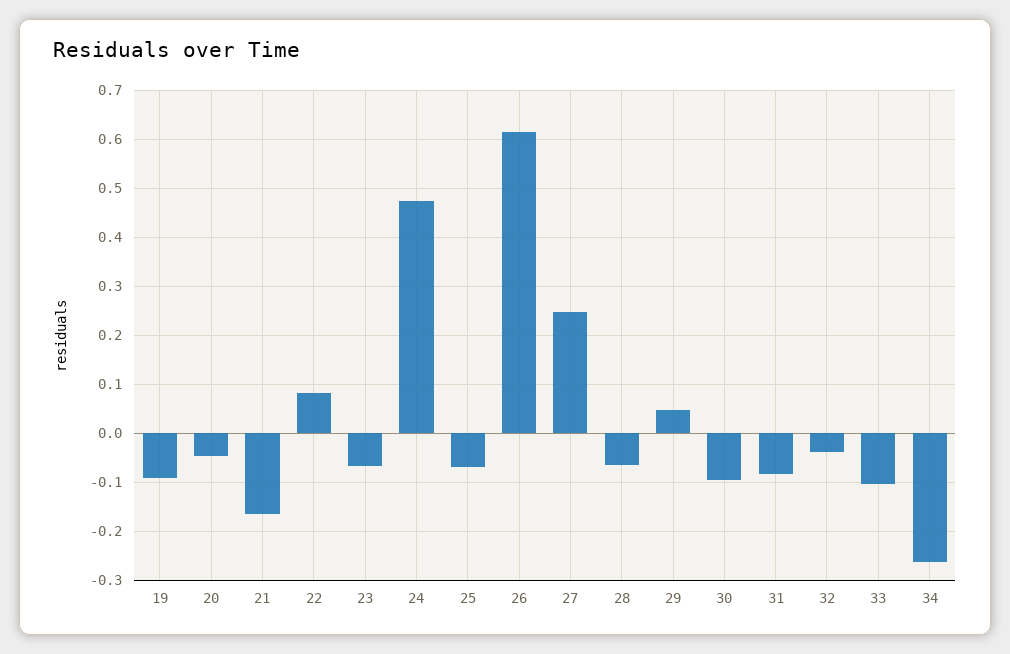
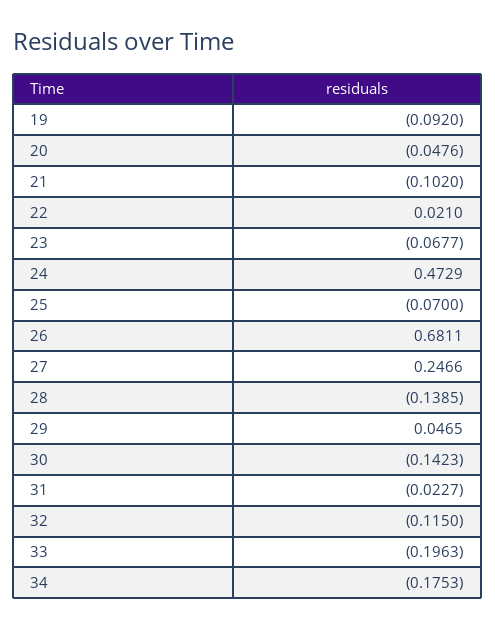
21: -0.16 -> -0.102
22: 0.08 -> 0.021
26: 0.62 -> 0.6811
28: -0.06 -> -0.1385
30: -0.1 -> -0.1423
31: -0.08 -> -0.0227
32: -0.04 -> -0.115
33: -0.1 -> -0.1963
34: -0.26 -> -0.1753

